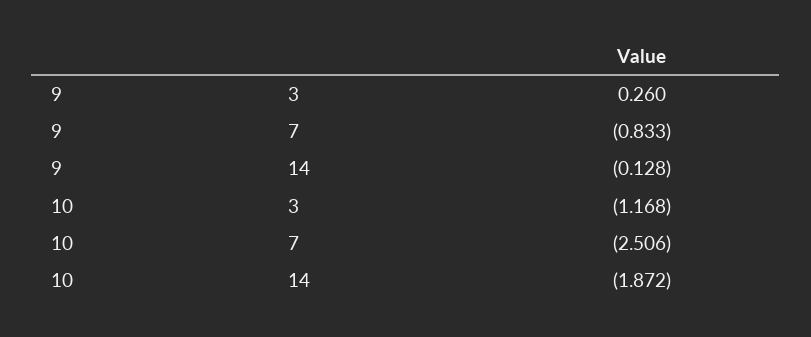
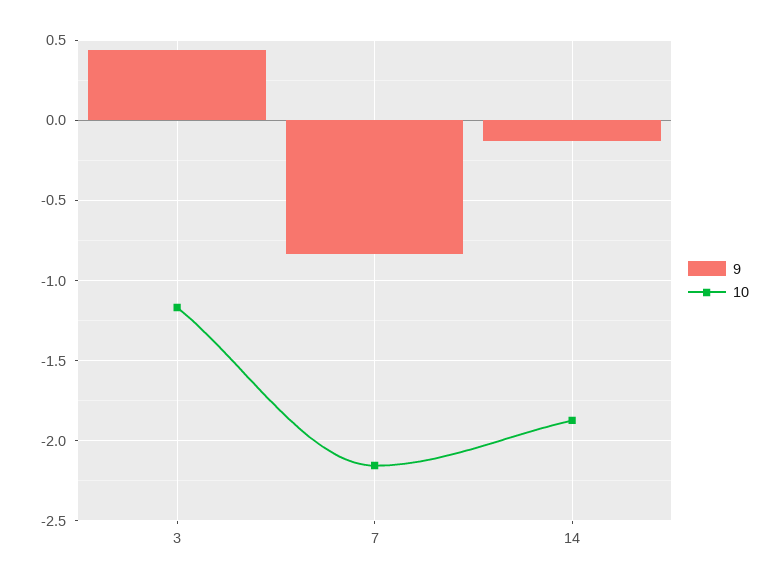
9, 3: 0.26 -> 0.45
10, 7: -2.506 -> -2.15

